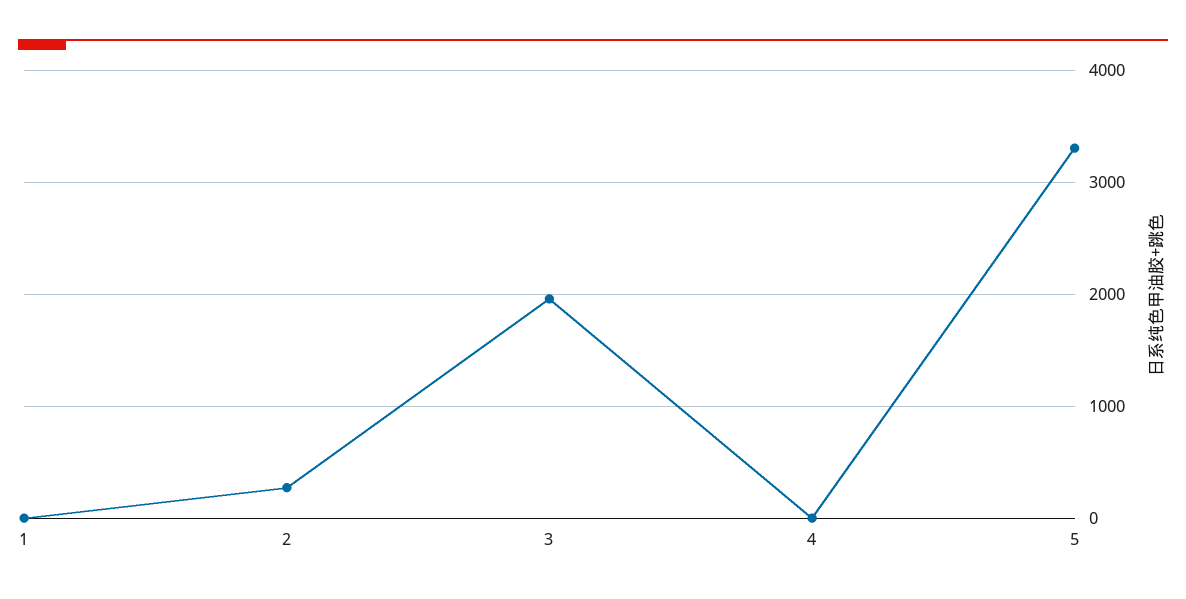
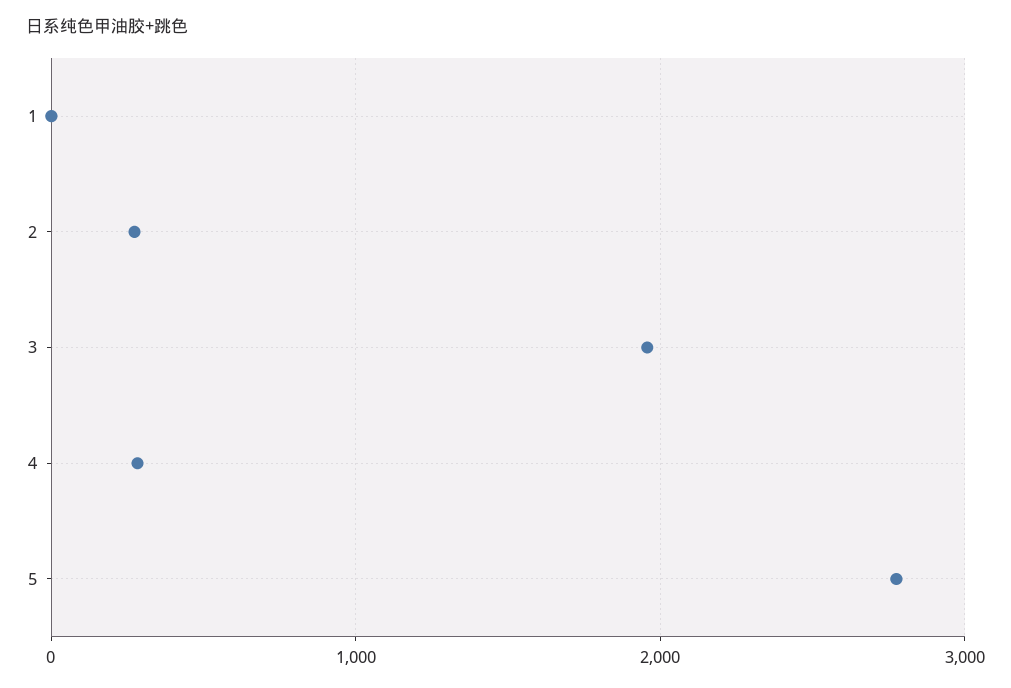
4: 0 -> 300
5: 3300 -> 2800

